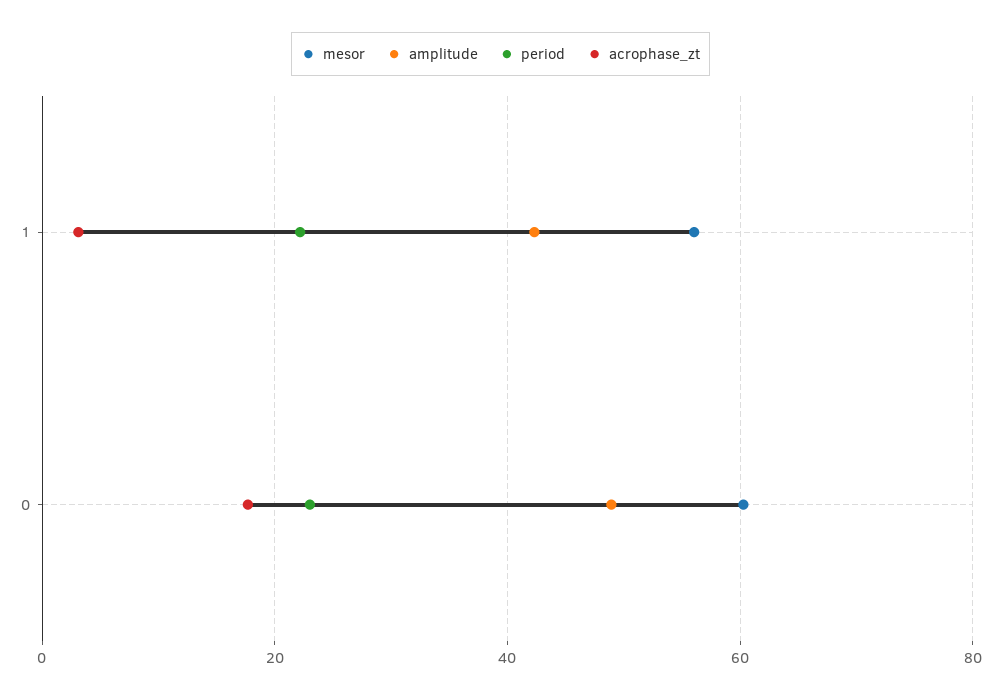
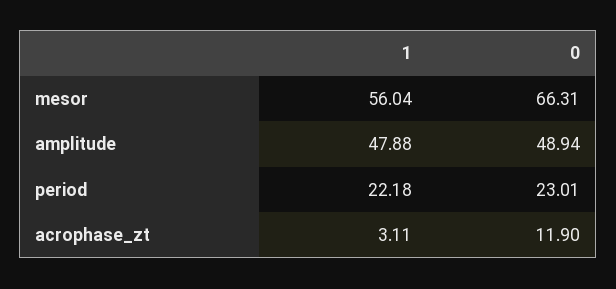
amplitude, 1: 42 -> 47.88
mesor, 0: 60 -> 66.31
acrophase_zt, 0: 18 -> 11.9

